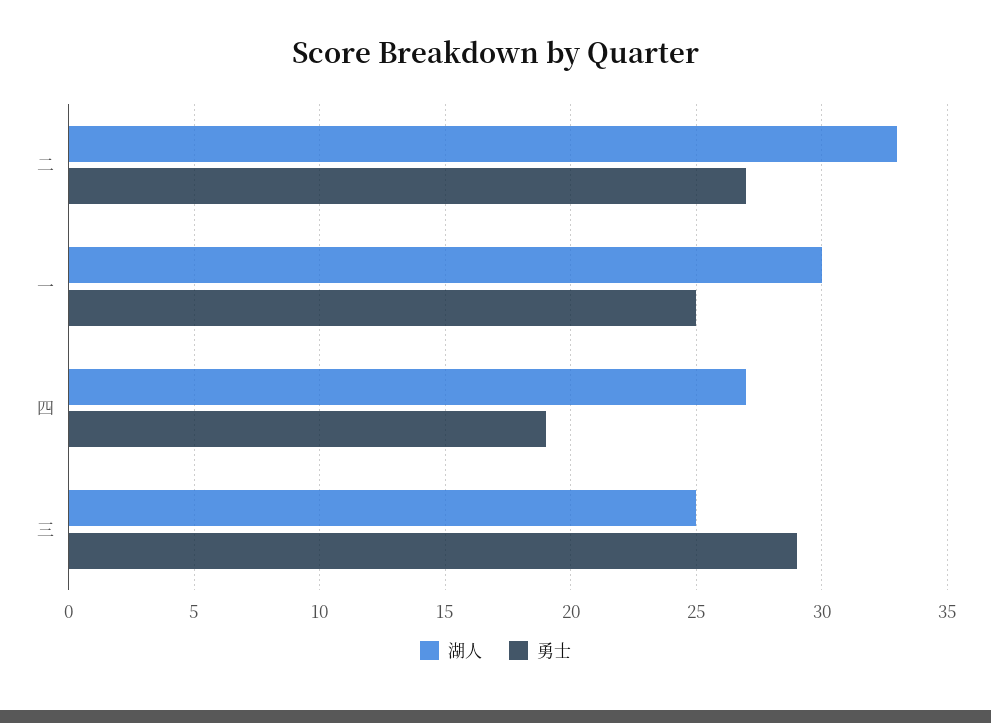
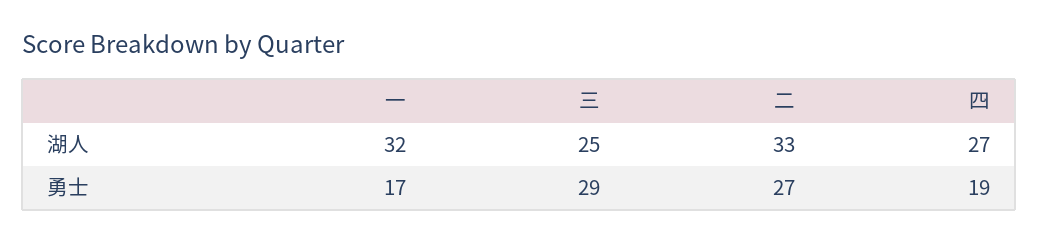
湖人, 一: 30 -> 32
勇士, 一: 25 -> 17

